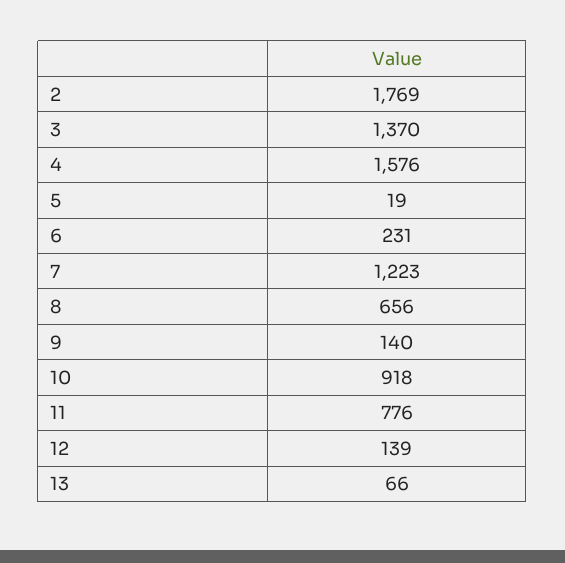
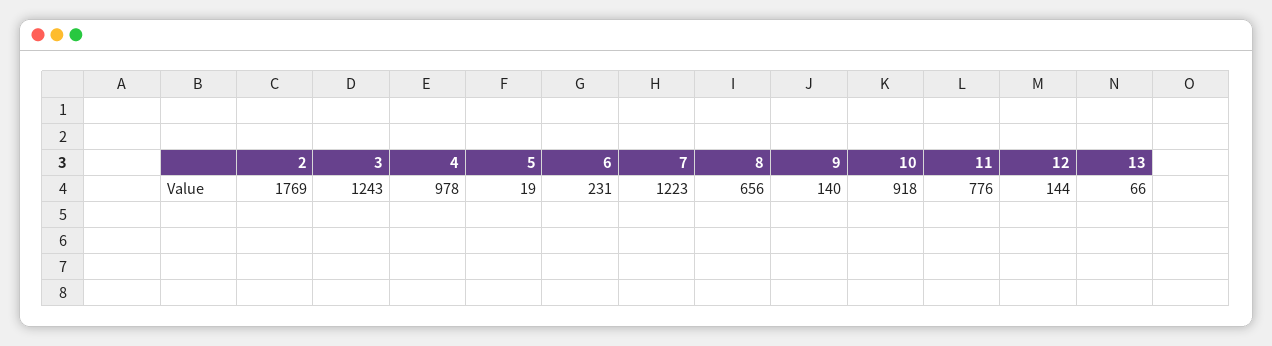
3: 1370 -> 1243
4: 1576 -> 978
12: 139 -> 144

